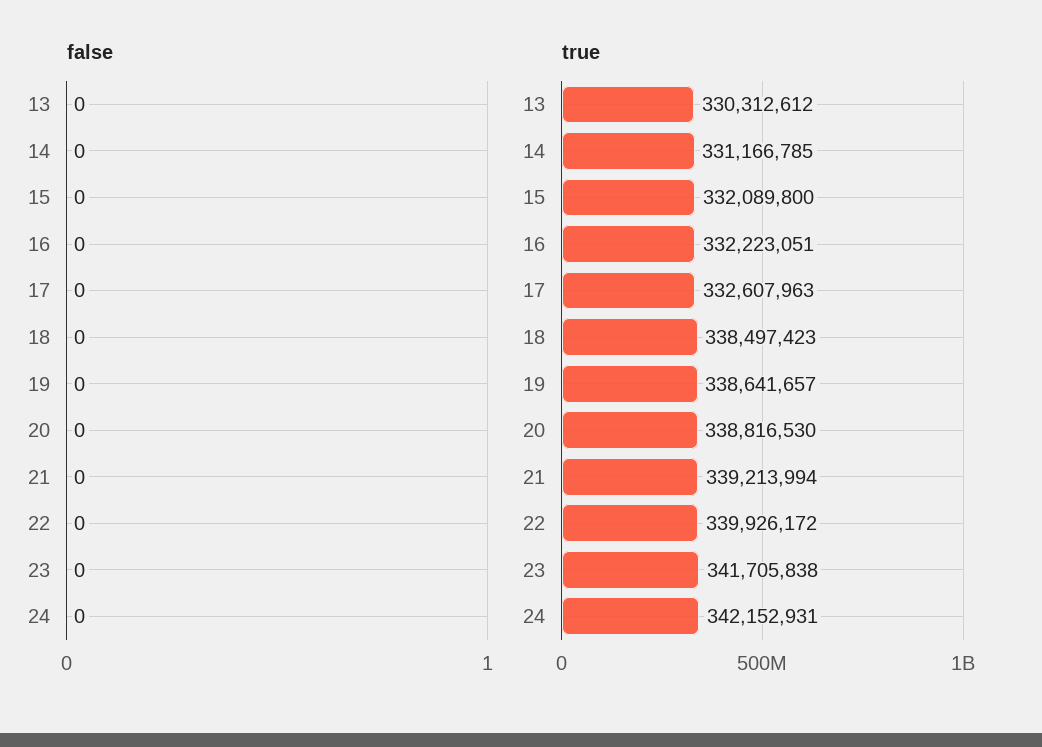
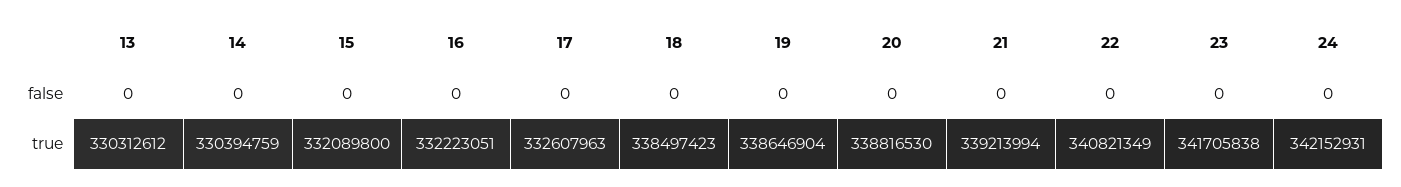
true, 14: 331166785 -> 330394759
true, 19: 338641657 -> 338646904
true, 22: 339926172 -> 340821349

